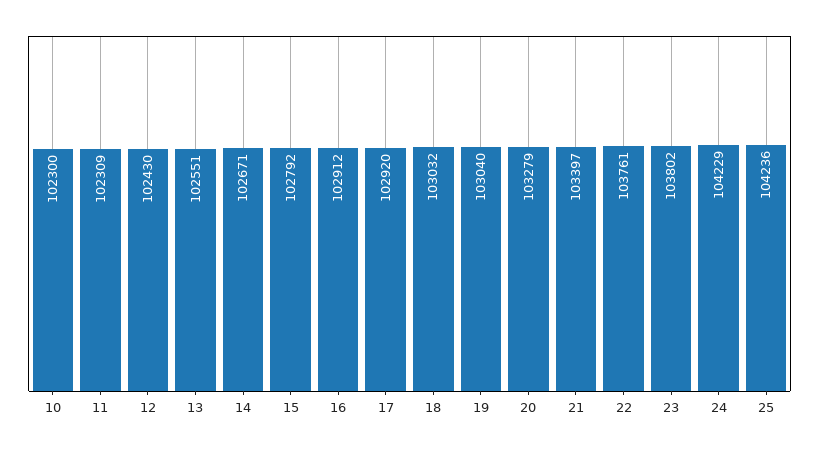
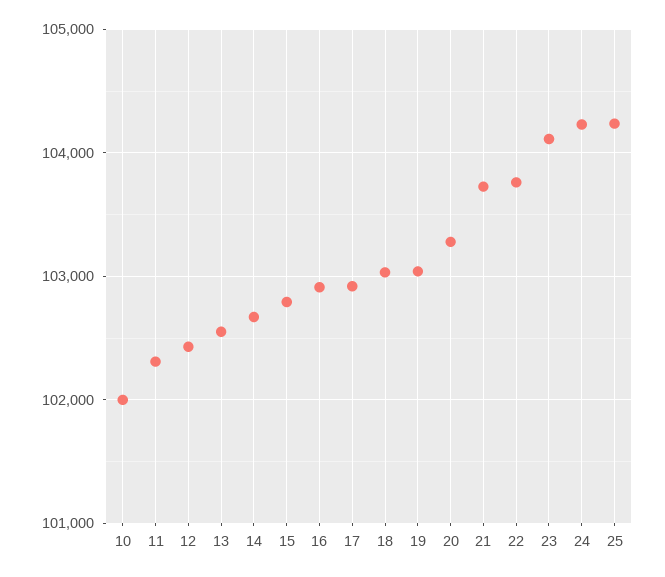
10: 102300 -> 102000
21: 103397 -> 103700
23: 103802 -> 104100

